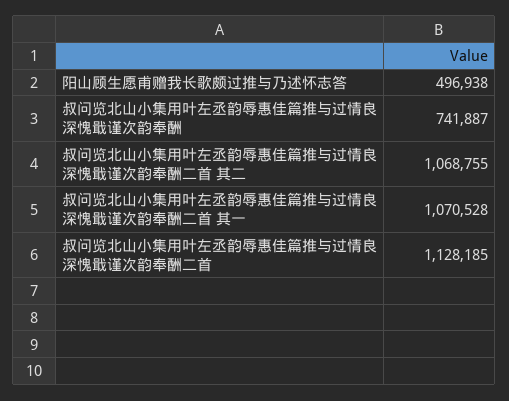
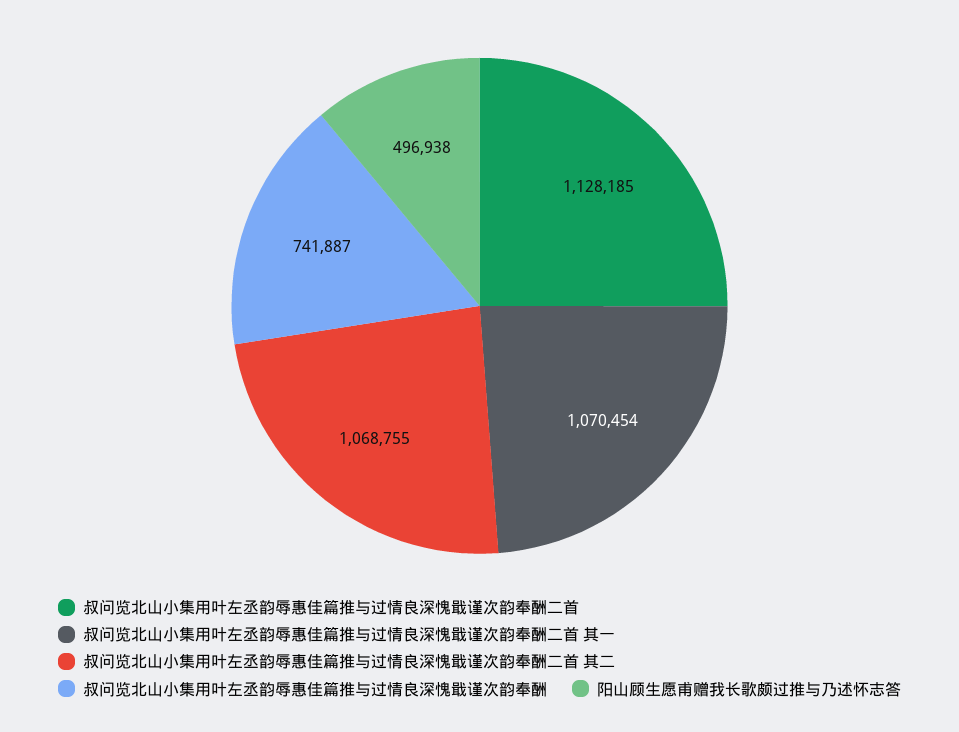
叔问览北山小集用叶左丞韵辱惠佳篇推与过情良深愧戢谨次韵奉酬二首 其一: 1070528 -> 1070454

